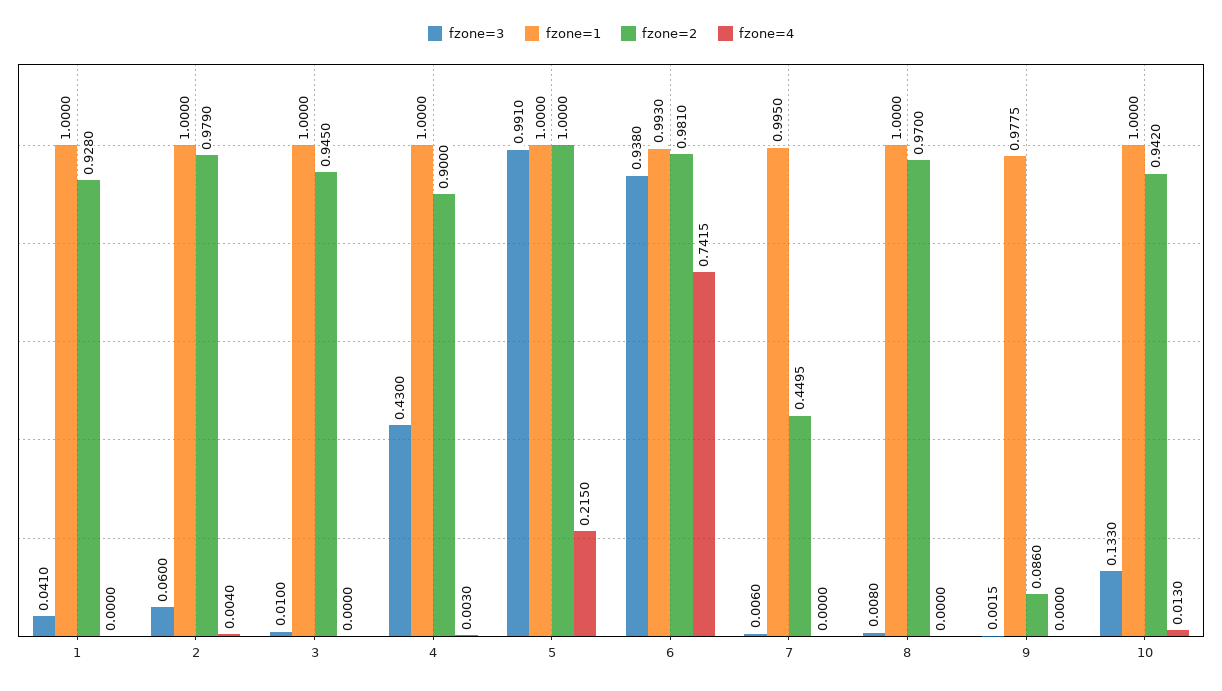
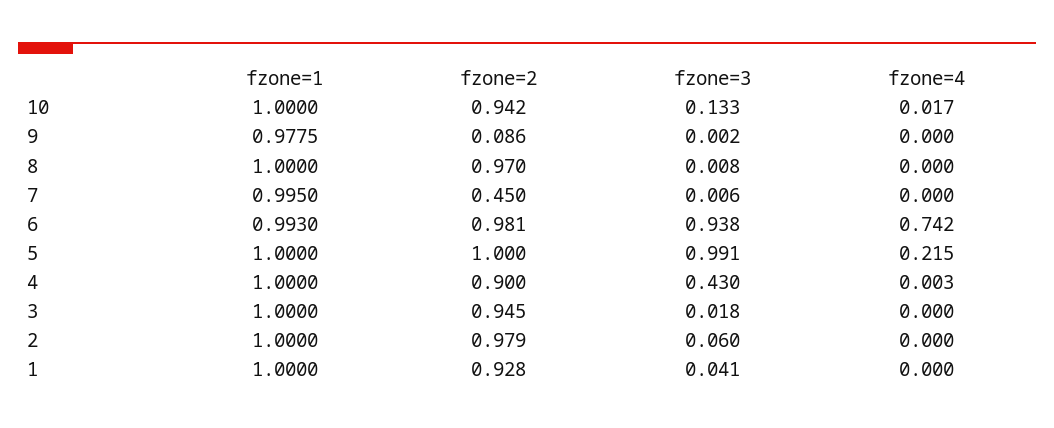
fzone=4, 2: 0.004 -> 0
fzone=3, 3: 0.01 -> 0.018
fzone=4, 10: 0.013 -> 0.017

